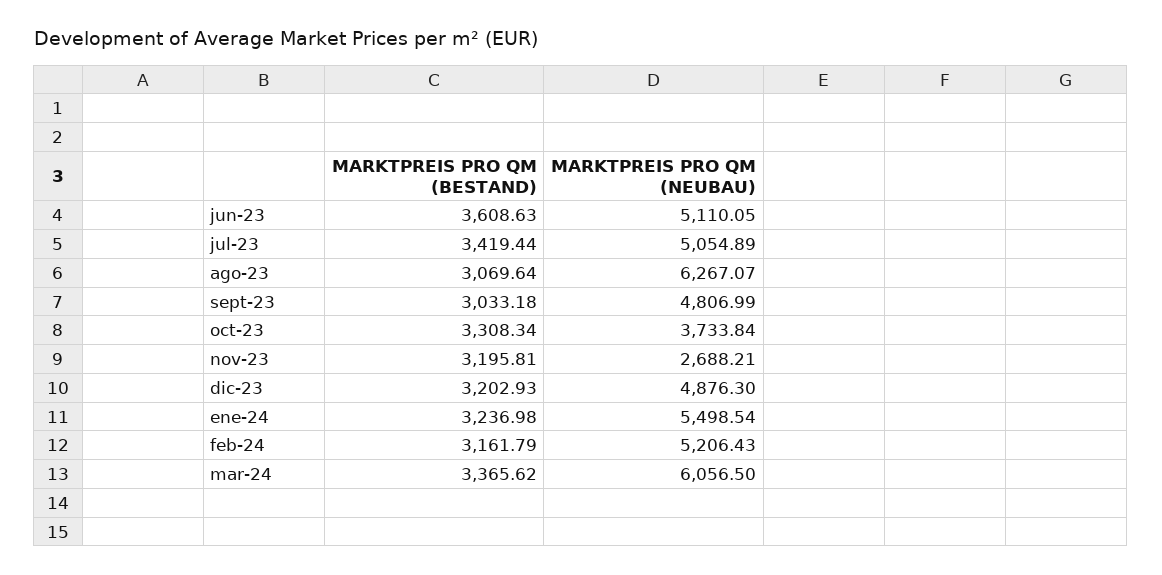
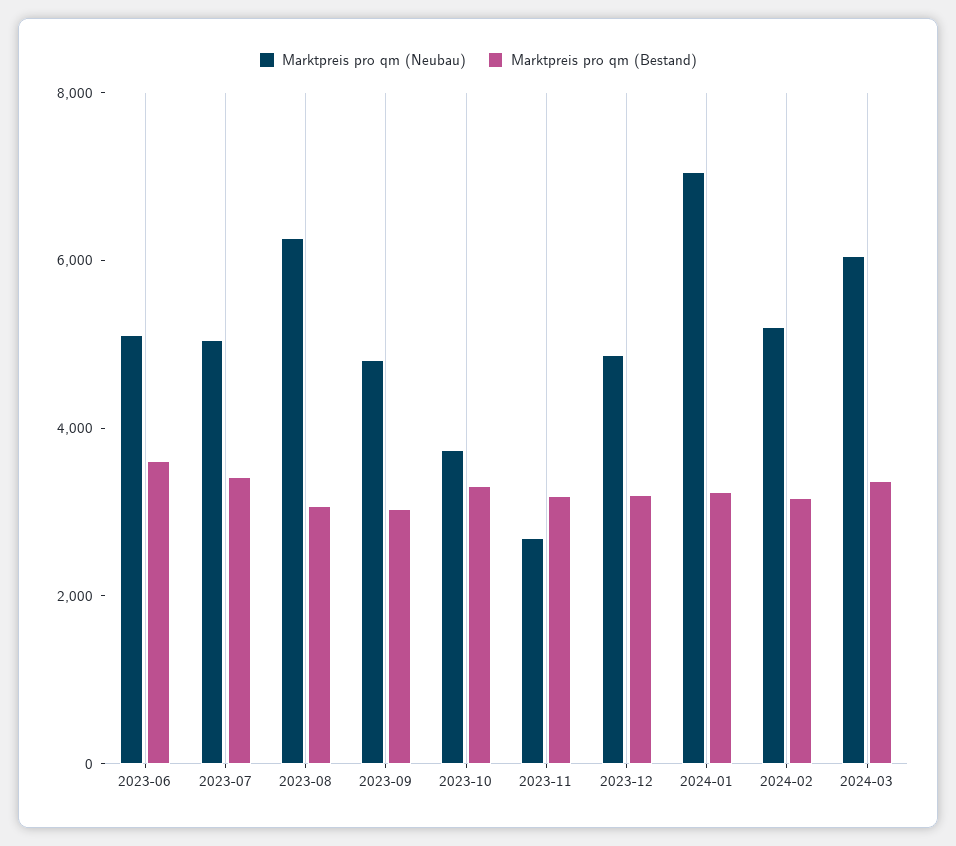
MARKTPREIS PRO QM (NEUBAU), ene-24: 5498.54 -> 7000

